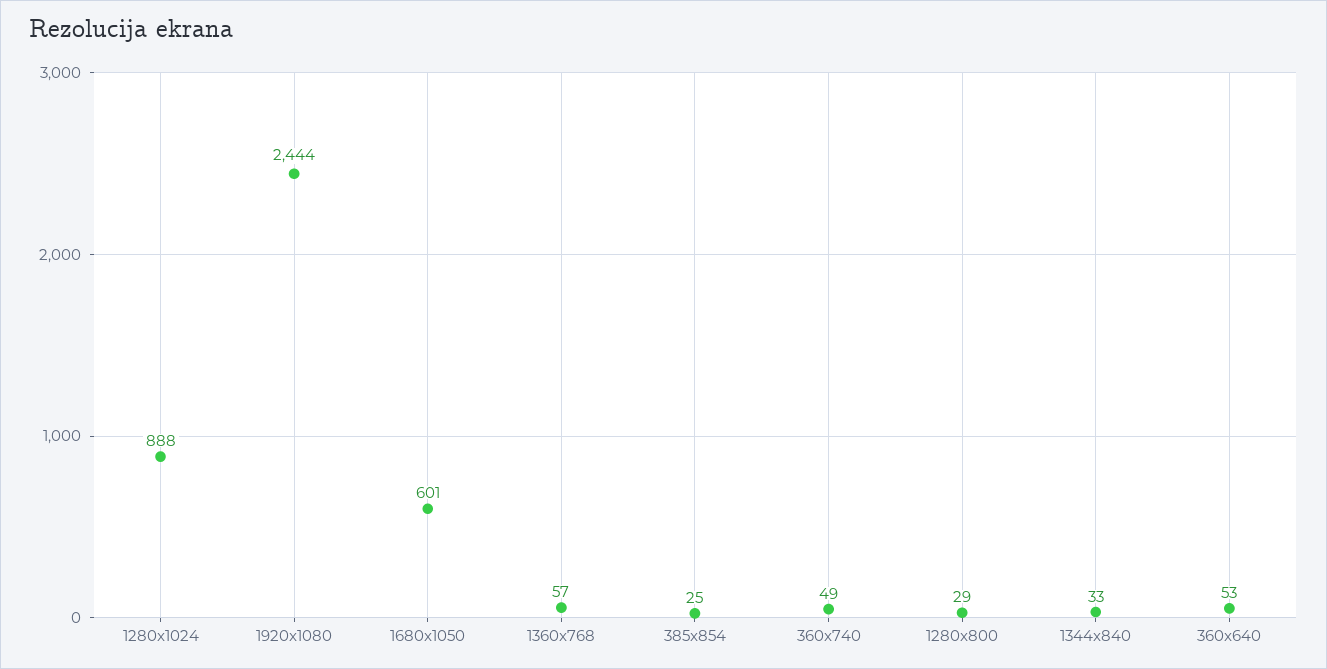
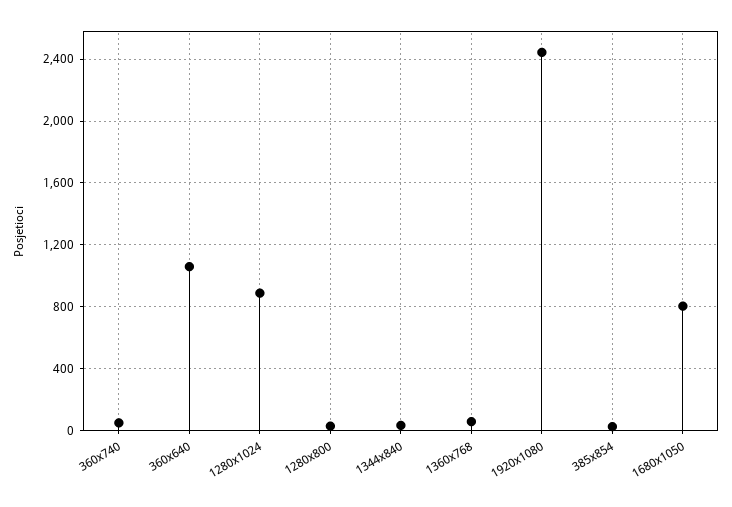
1680x1050: 601 -> 800
360x640: 53 -> 1050

